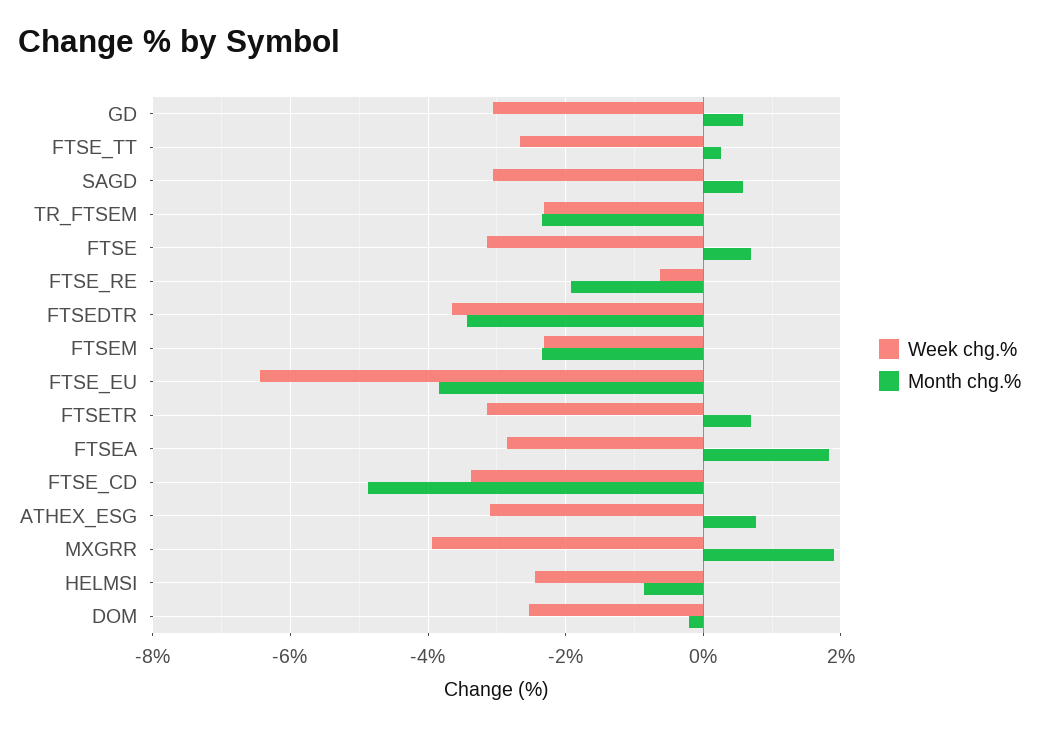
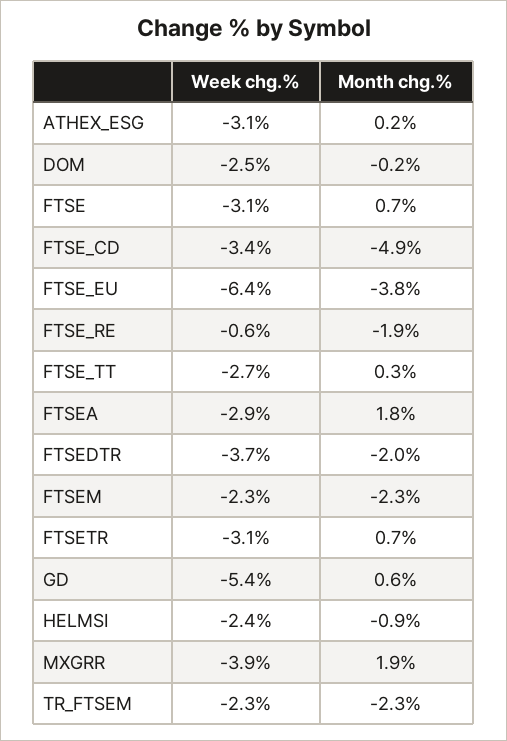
Week chg.%, GD: -3 -> -5.4
Week chg.%, SAGD: -3 -> none
Month chg.%, SAGD: 0.6 -> none
Month chg.%, FTSEDTR: -3.4 -> -2
Month chg.%, ATHEX_ESG: 0.8 -> 0.2

